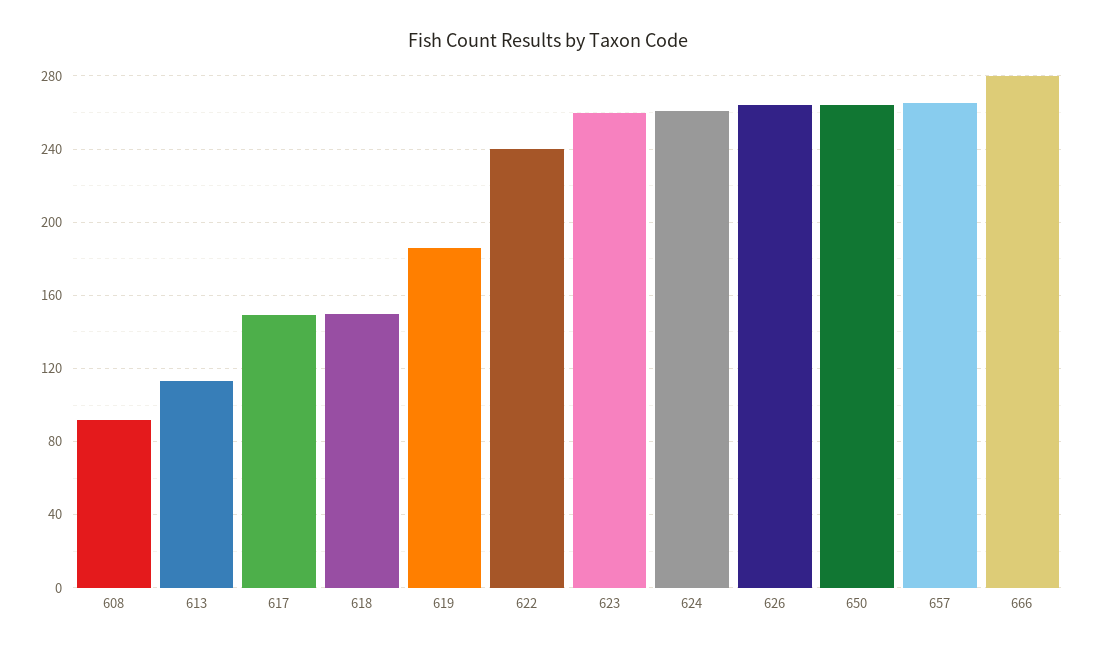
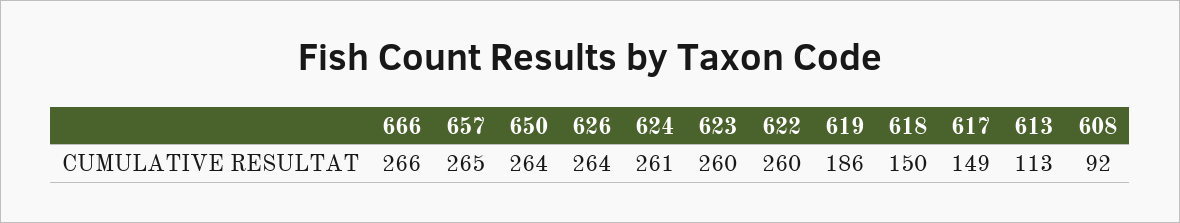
622: 240 -> 260
666: 280 -> 266

